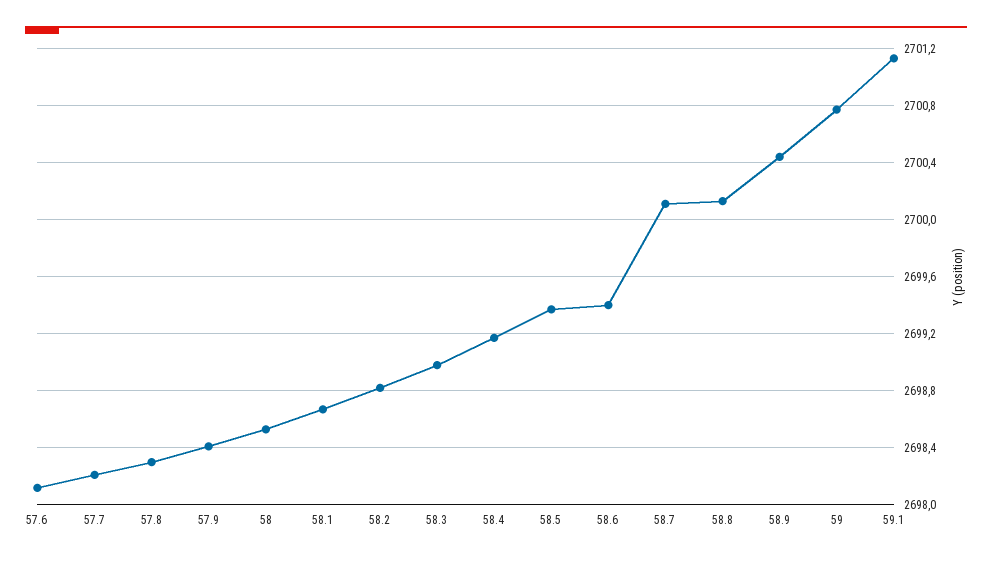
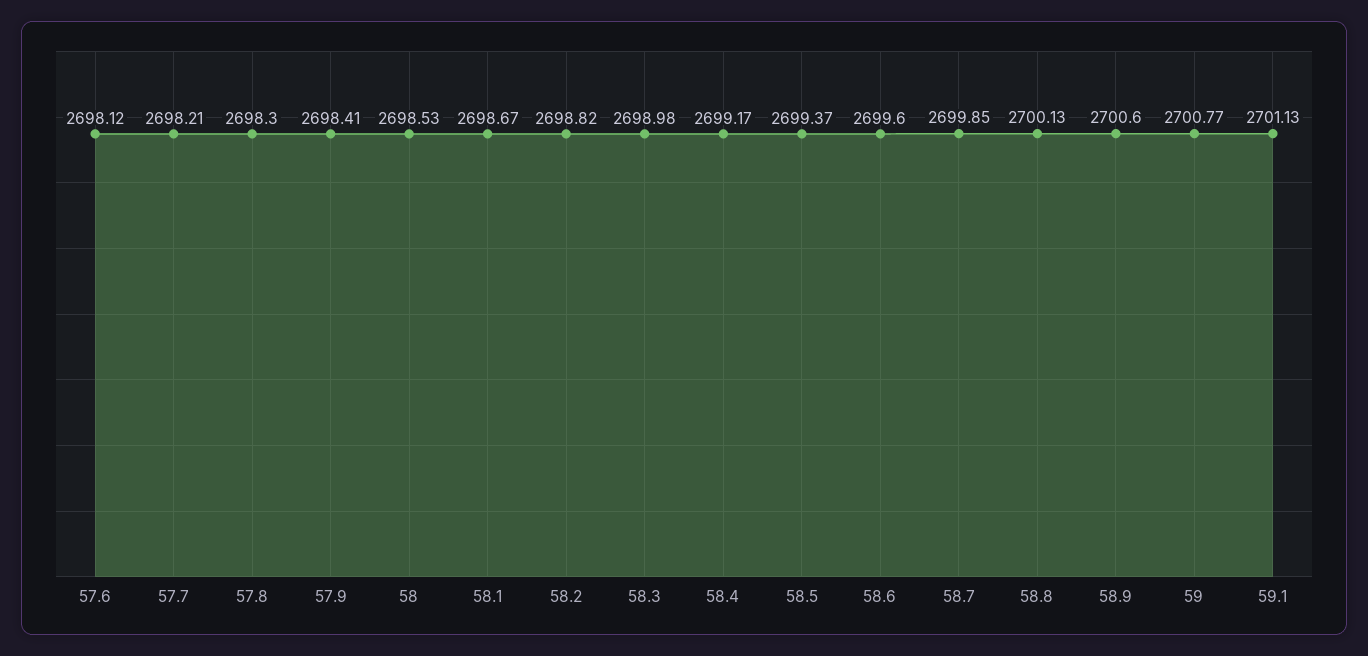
58.6: 2699.4 -> 2699.6
58.7: 2700.1 -> 2699.85
58.9: 2700.45 -> 2700.6

